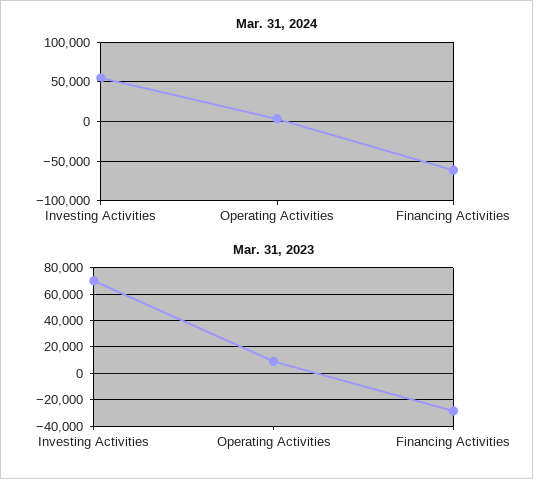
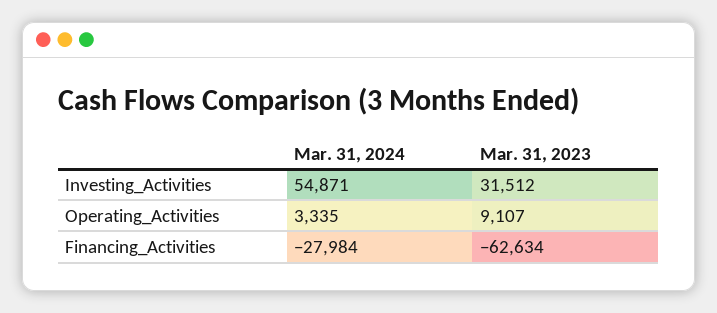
Mar. 31, 2024, Financing Activities: -60000 -> -27984
Mar. 31, 2023, Investing Activities: 70000 -> 31512
Mar. 31, 2023, Financing Activities: -30000 -> -62634

